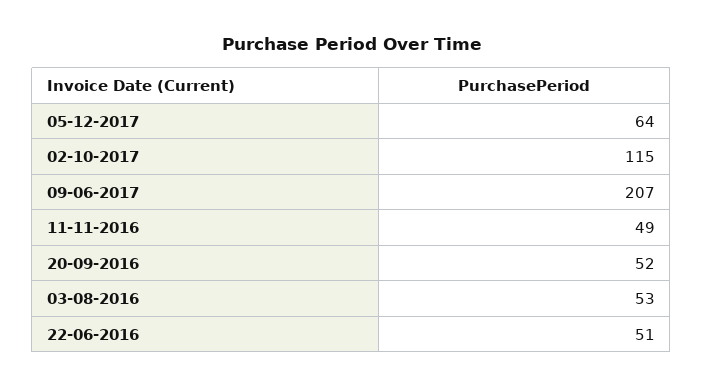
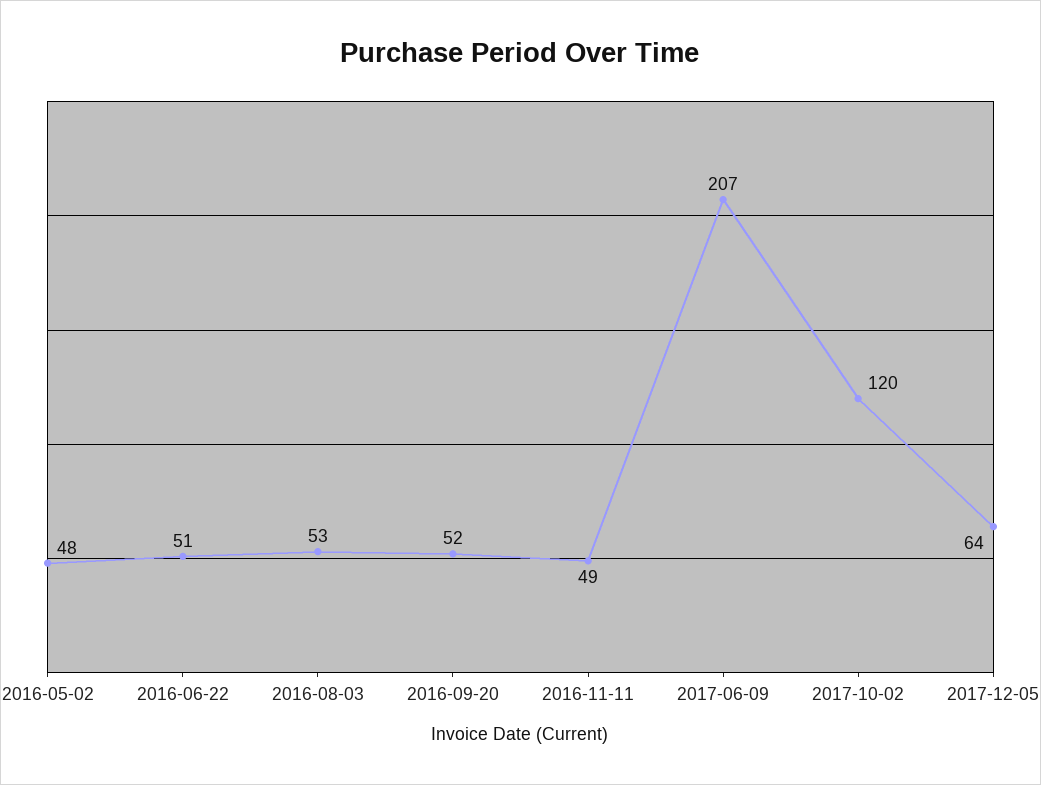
02-10-2017: 115 -> 120
2016-05-02: none -> 48

